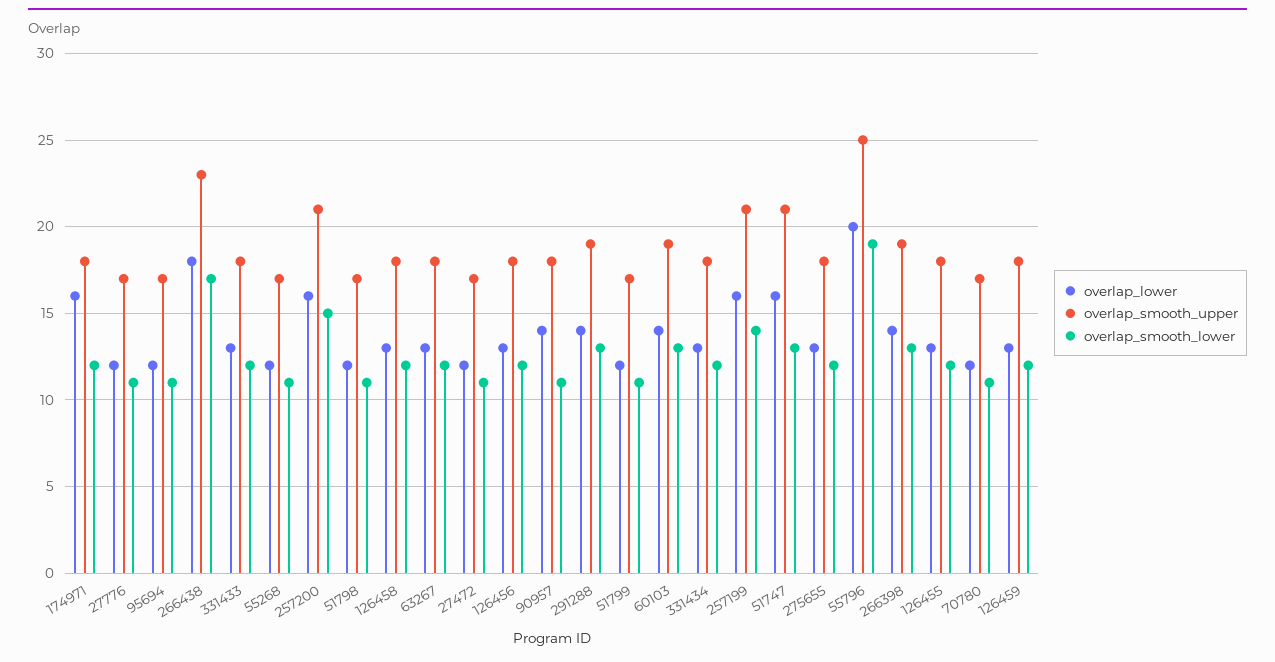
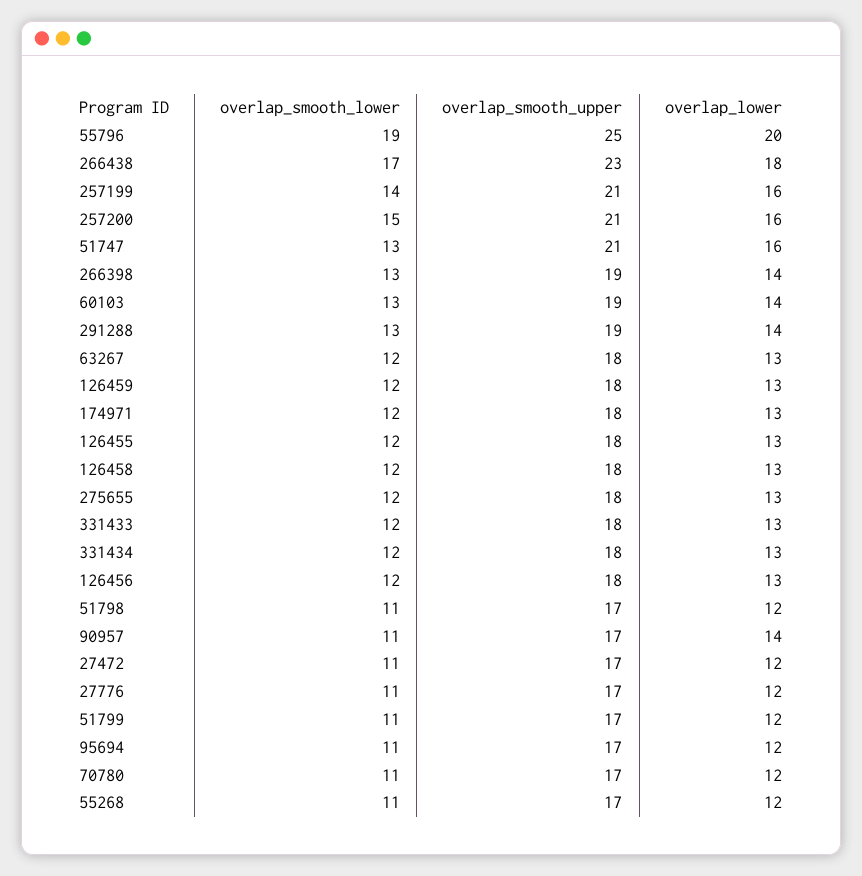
overlap_lower, 174971: 16 -> 13
overlap_smooth_upper, 90957: 18 -> 17

